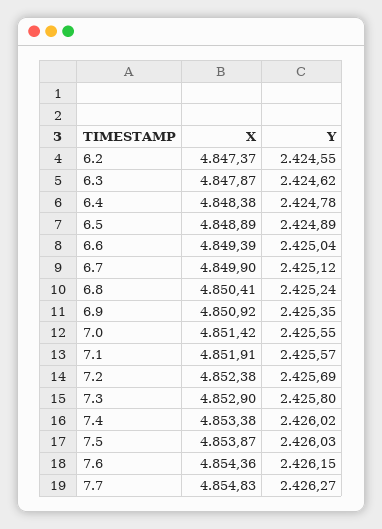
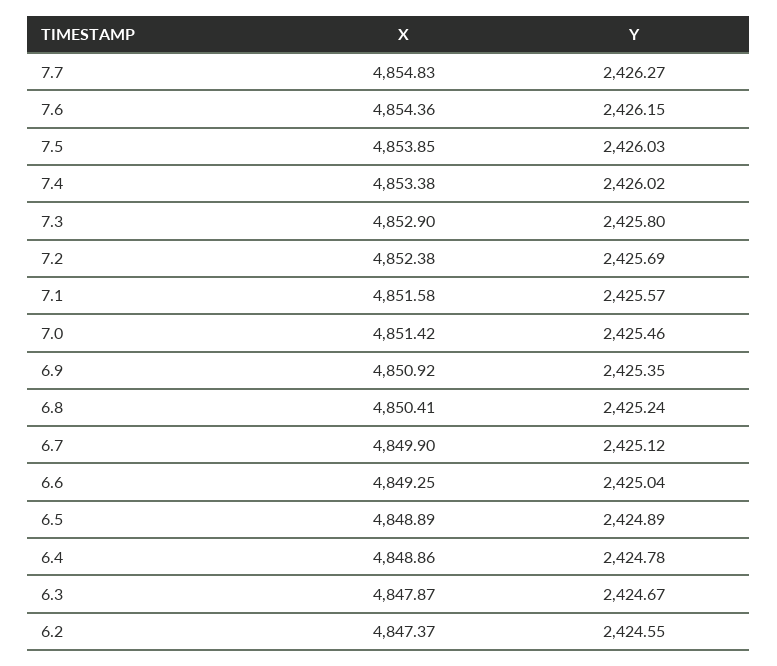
Y, 6.3: 2424.62 -> 2424.67
X, 6.4: 4848.38 -> 4848.86
X, 6.6: 4849.39 -> 4849.25
Y, 7.0: 2425.55 -> 2425.46
X, 7.1: 4851.91 -> 4851.58
X, 7.5: 4853.87 -> 4853.85

